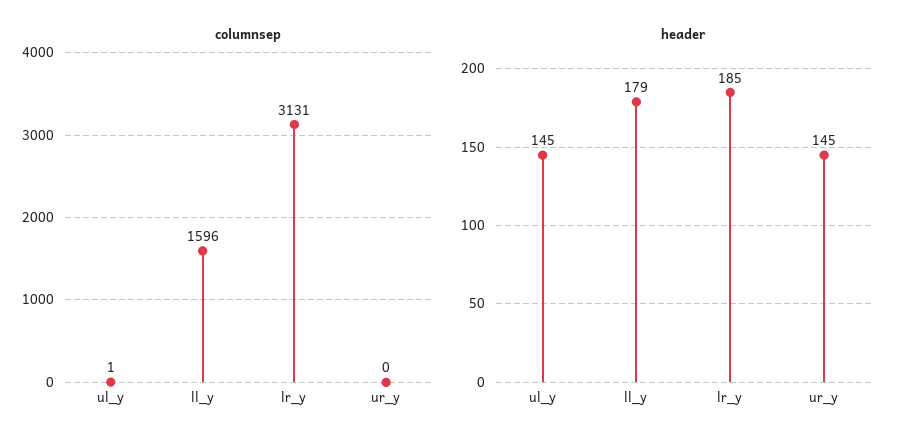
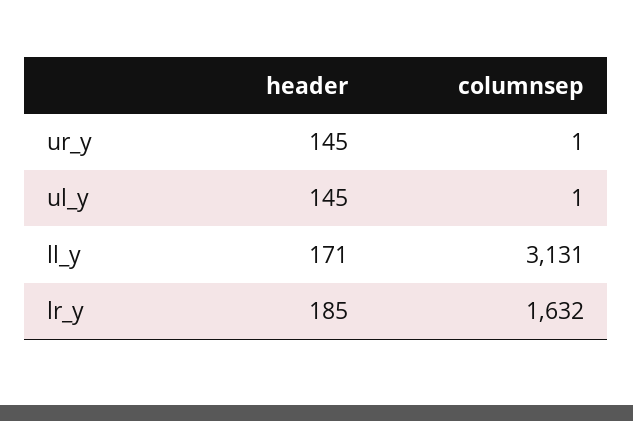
columnsep, ll_y: 1596 -> 3131
columnsep, lr_y: 3131 -> 1632
columnsep, ur_y: 0 -> 1
header, ll_y: 179 -> 171

